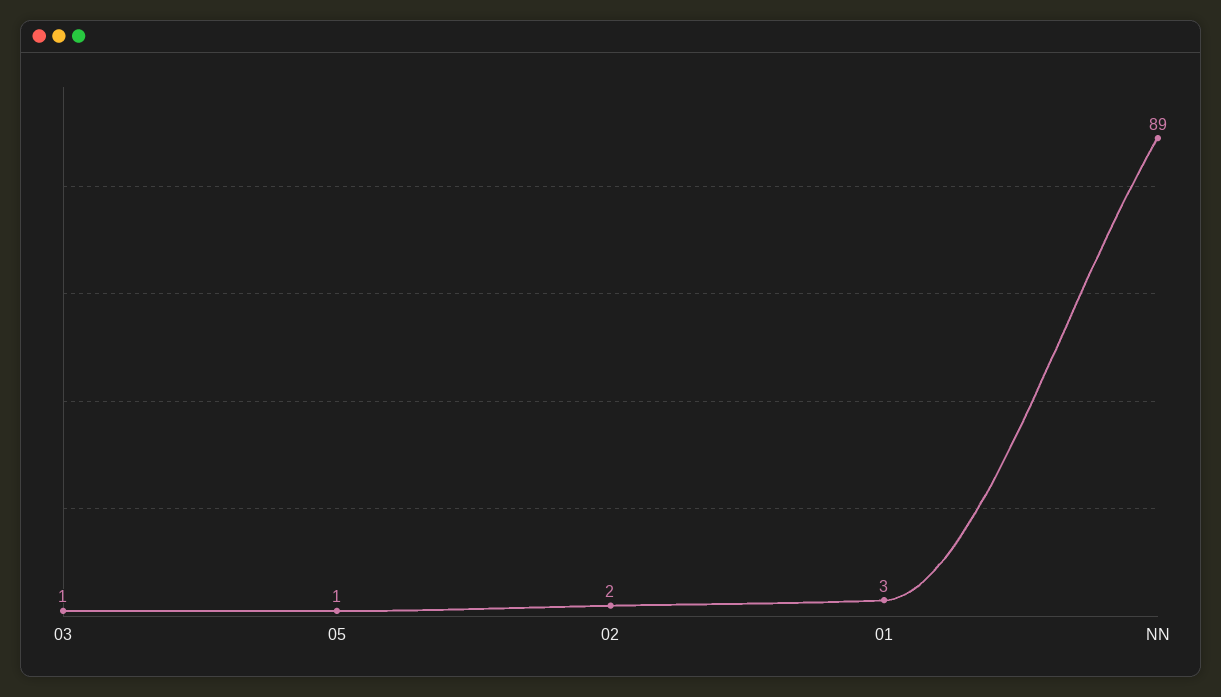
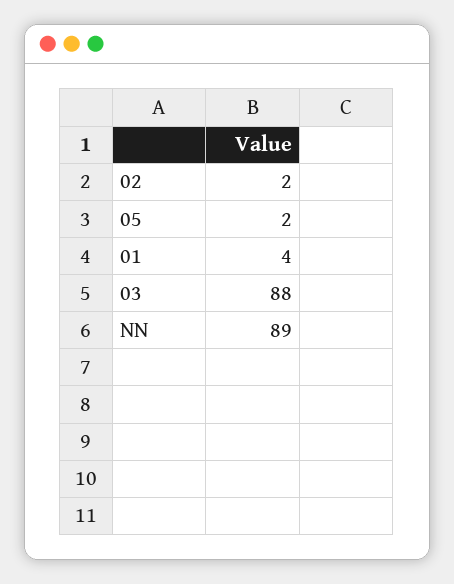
03: 1 -> 88
05: 1 -> 2
01: 3 -> 4

